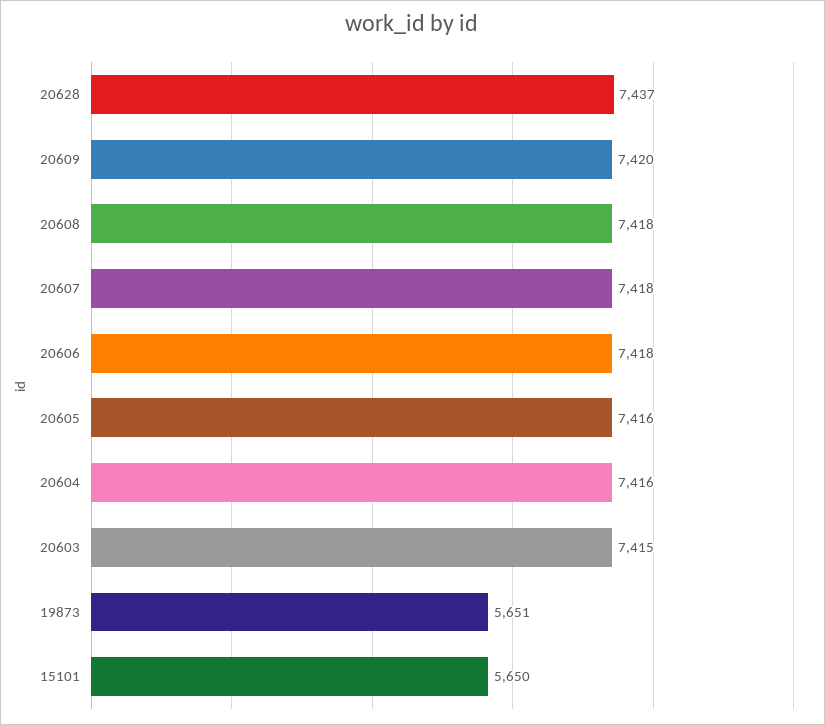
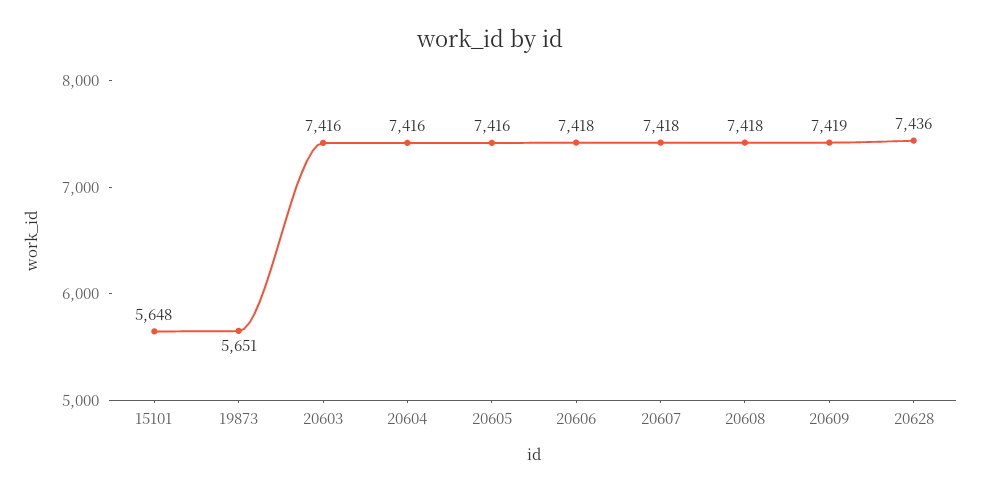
20628: 7437 -> 7436
20609: 7420 -> 7419
20603: 7415 -> 7416
15101: 5650 -> 5648

